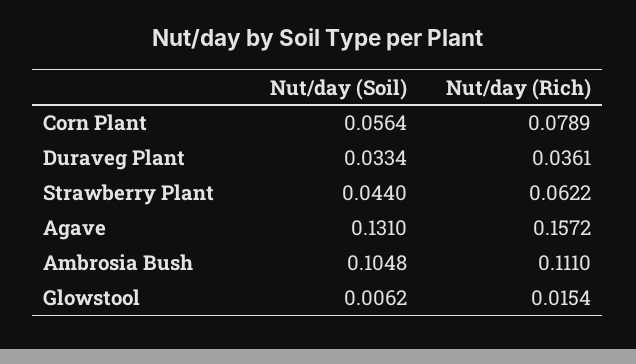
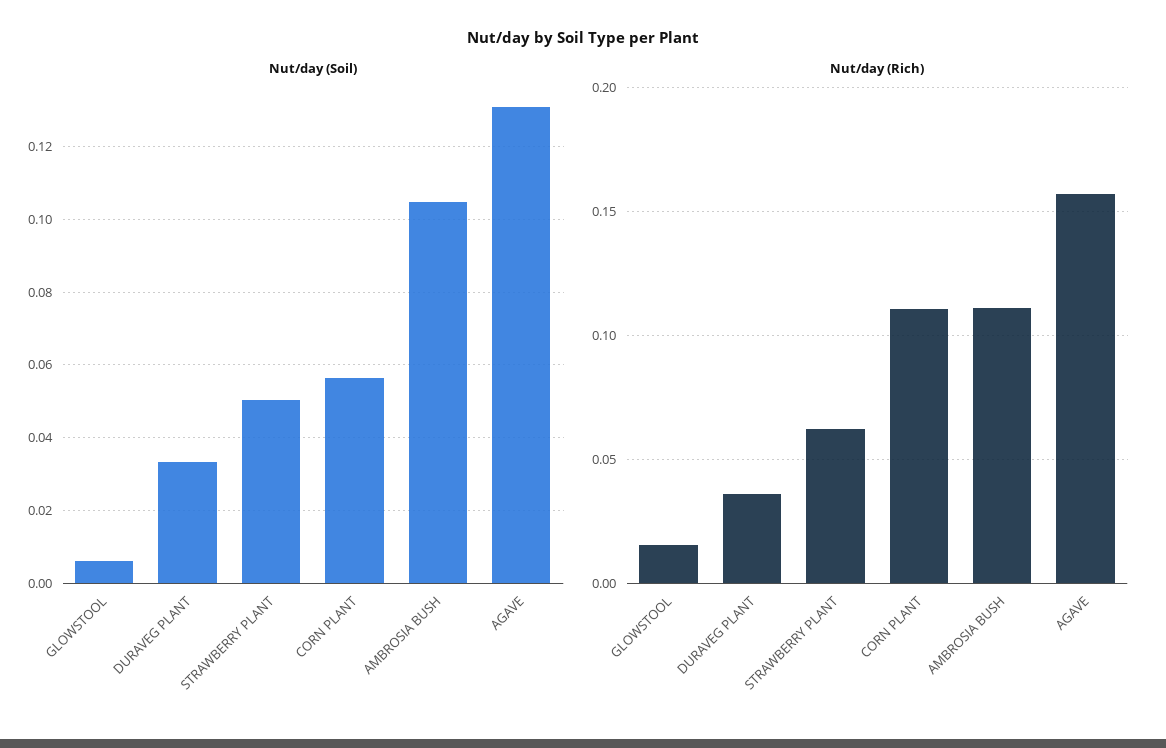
Nut/day (Rich), Corn Plant: 0.0789 -> 0.11
Nut/day (Soil), Strawberry Plant: 0.044 -> 0.05

